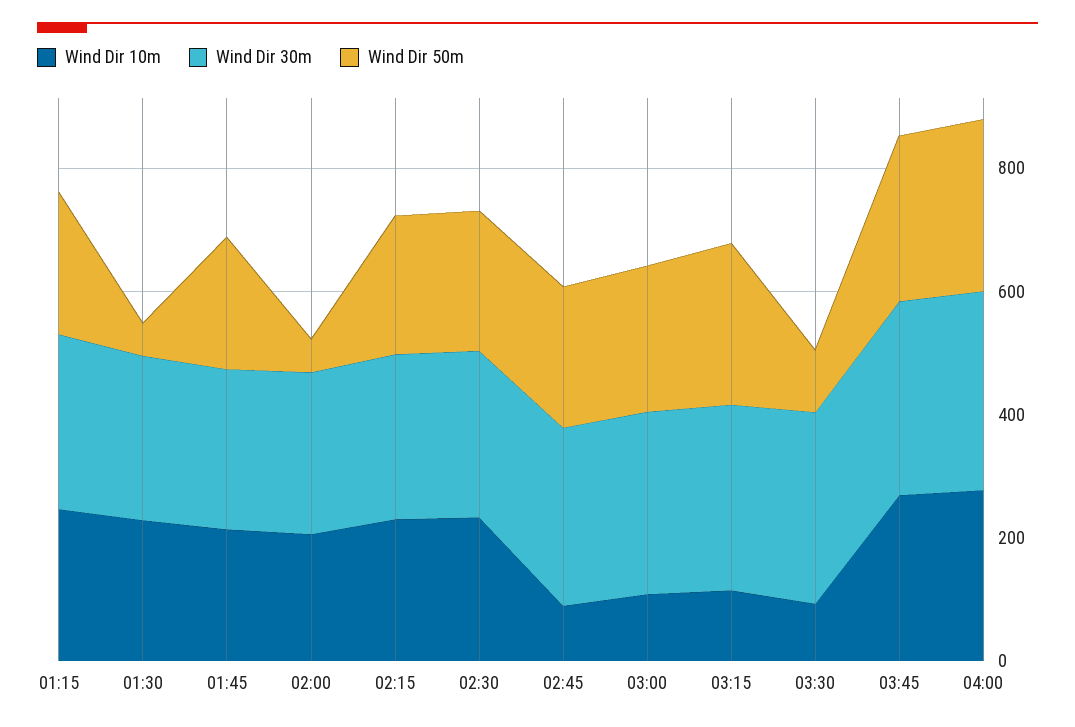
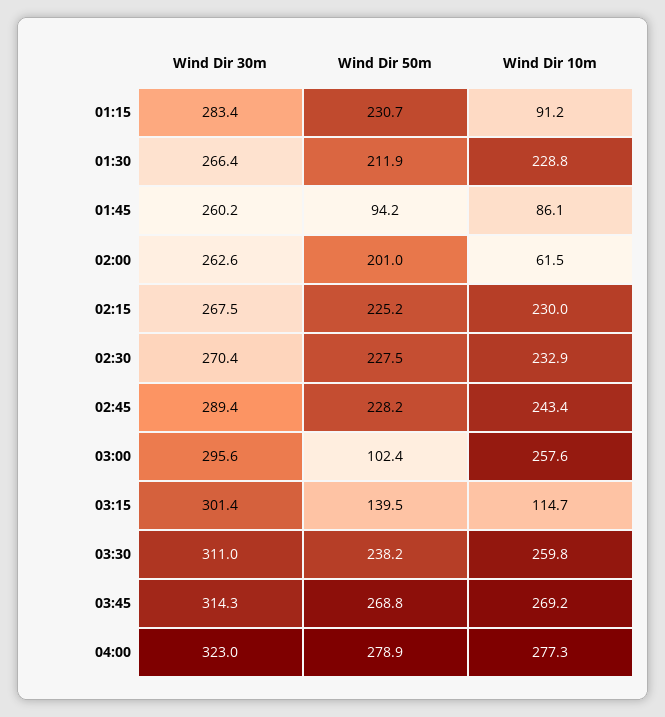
Wind Dir 10m, 01:15: 250 -> 91.2
Wind Dir 50m, 01:30: 50 -> 211.9
Wind Dir 10m, 01:45: 200 -> 86.1
Wind Dir 50m, 01:45: 200 -> 94.2
Wind Dir 10m, 02:00: 200 -> 61.5
Wind Dir 50m, 02:00: 50 -> 201
Wind Dir 10m, 02:45: 100 -> 243.4
Wind Dir 10m, 03:00: 100 -> 257.6
Wind Dir 50m, 03:00: 250 -> 102.4
Wind Dir 50m, 03:15: 250 -> 139.5
Wind Dir 10m, 03:30: 100 -> 259.8
Wind Dir 50m, 03:30: 100 -> 238.2

